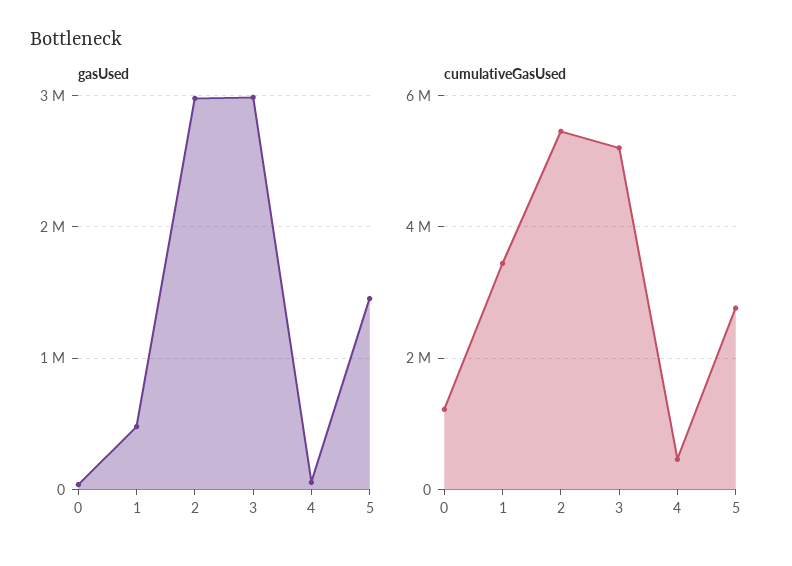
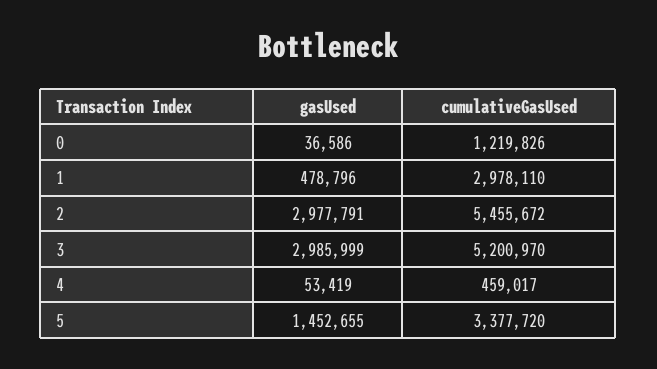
cumulativeGasUsed, 1: 3400000 -> 2978110
cumulativeGasUsed, 5: 2800000 -> 3377720

